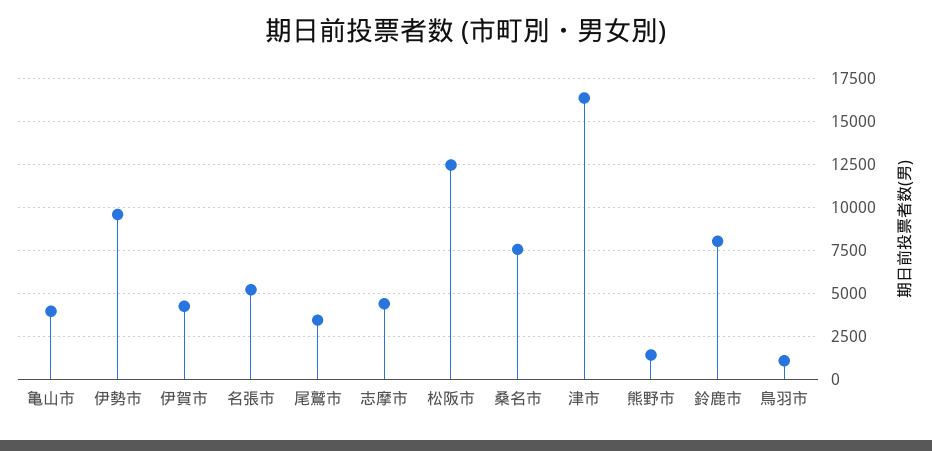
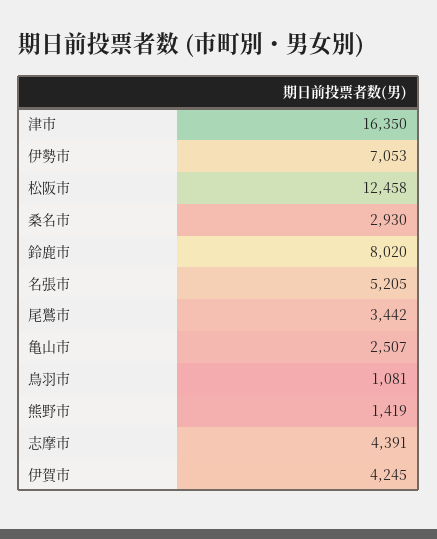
亀山市: 4000 -> 2507
伊勢市: 9500 -> 7053
桑名市: 7500 -> 2930

